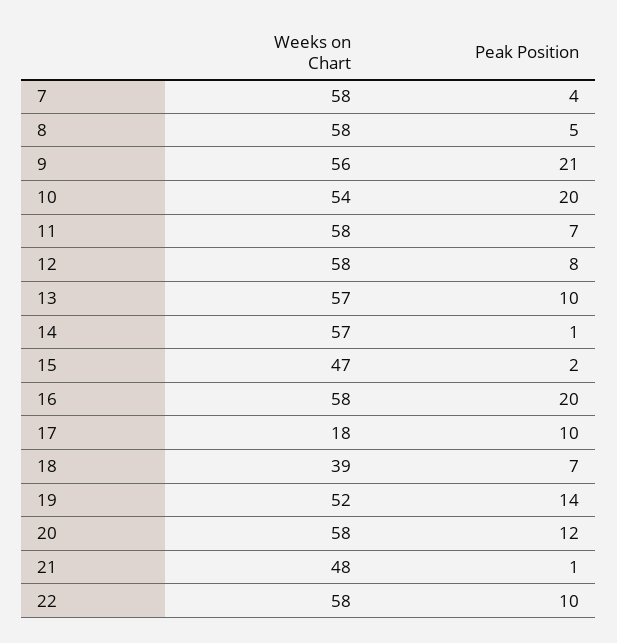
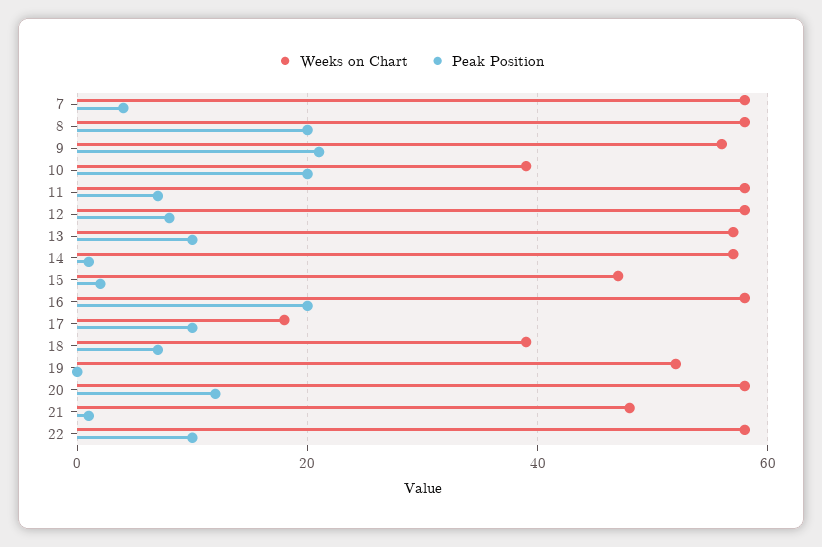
Peak Position, 8: 5 -> 20
Weeks on Chart, 10: 54 -> 40
Peak Position, 19: 14 -> 0

